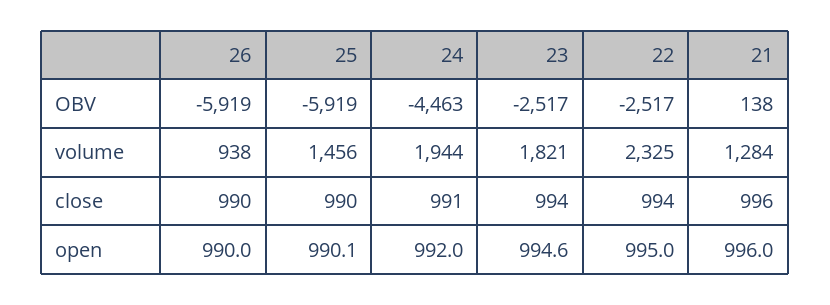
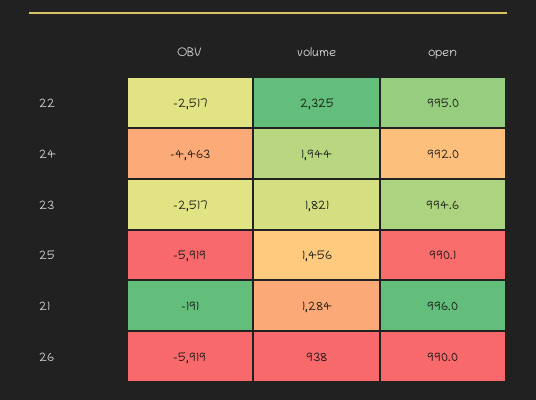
21, OBV: 138 -> -191
26, close: 990 -> none
25, close: 990 -> none
24, close: 991 -> none
23, close: 994 -> none
22, close: 994 -> none
21, close: 996 -> none

